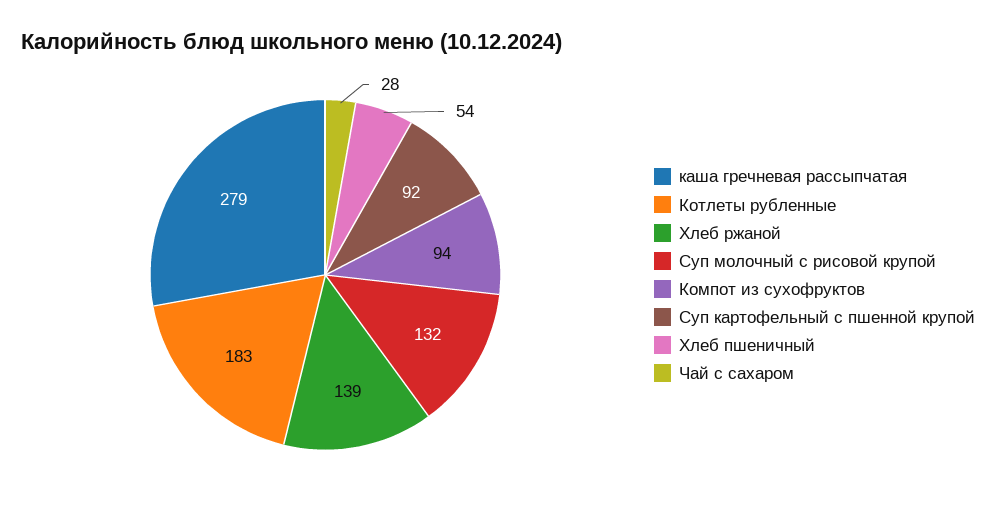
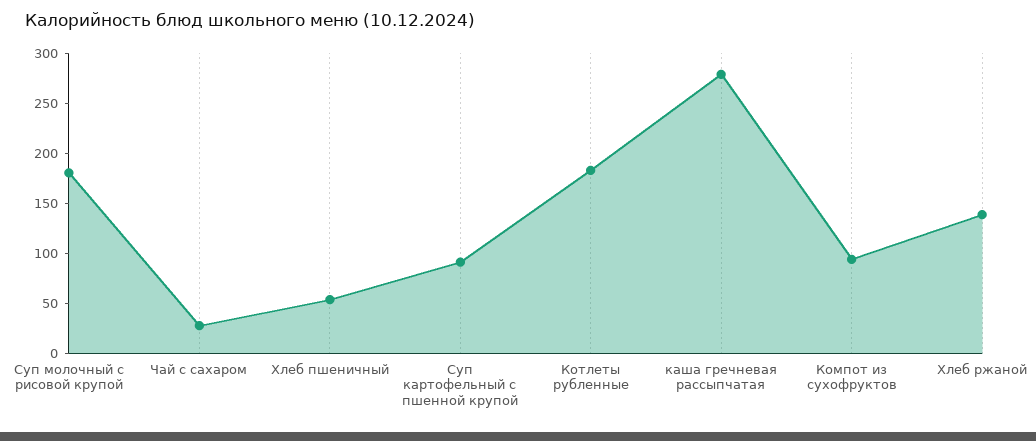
Суп молочный с рисовой крупой: 132 -> 180

